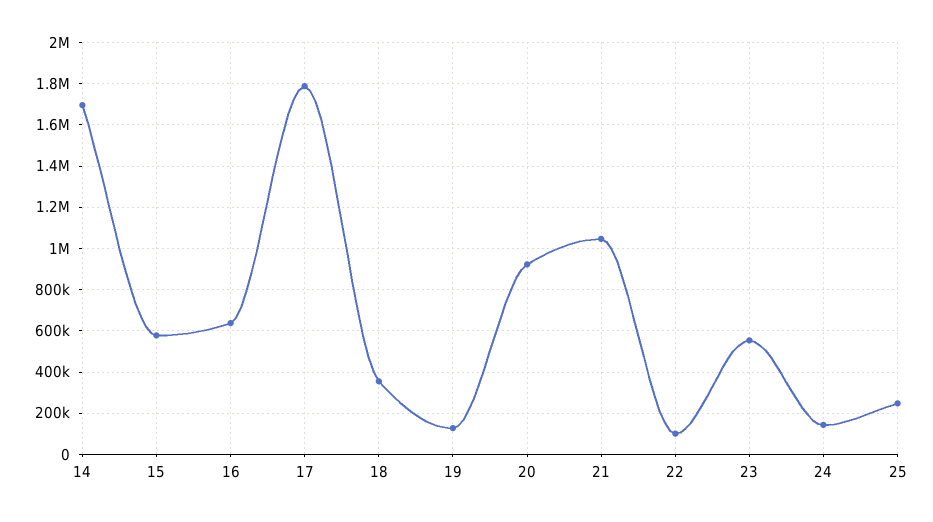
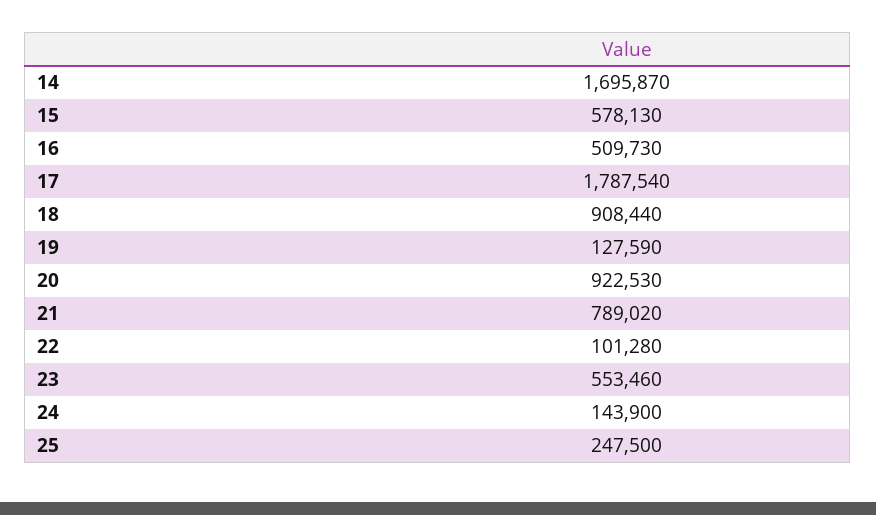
16: 650000 -> 509730
18: 350000 -> 908440
21: 1050000 -> 789020

